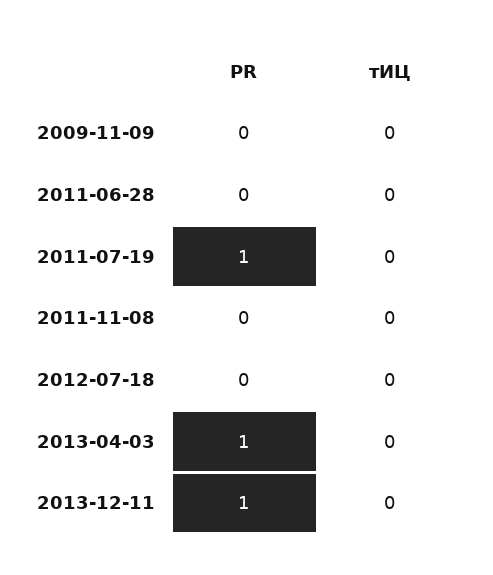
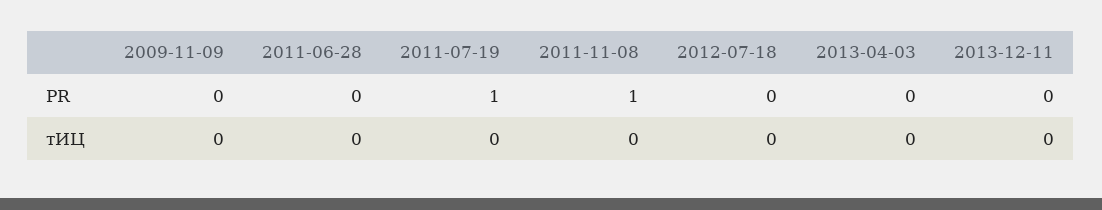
PR, 2011-11-08: 0 -> 1
PR, 2013-04-03: 1 -> 0
PR, 2013-12-11: 1 -> 0

